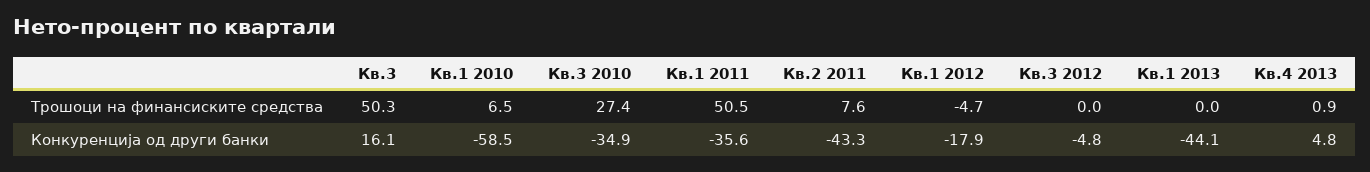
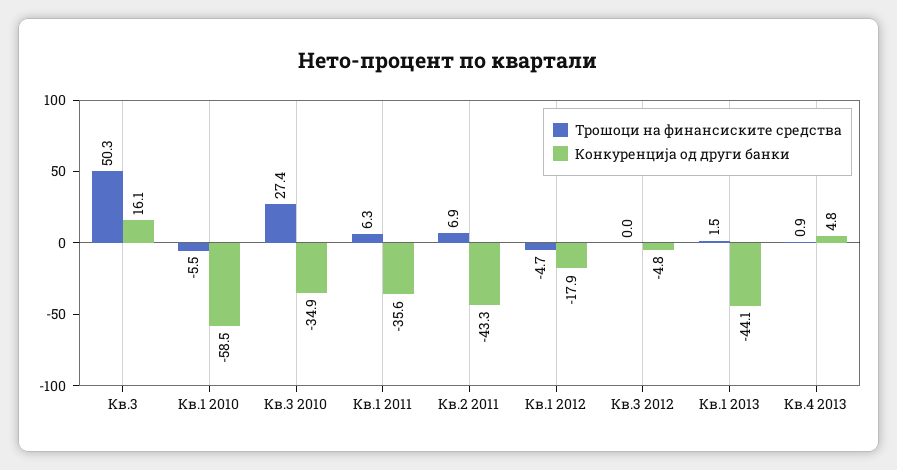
Трошоци на финансиските средства, Кв.1 2010: 6.5 -> -5.5
Трошоци на финансиските средства, Кв.1 2011: 50.5 -> 6.3
Трошоци на финансиските средства, Кв.2 2011: 7.6 -> 6.9
Трошоци на финансиските средства, Кв.1 2013: 0 -> 1.5

